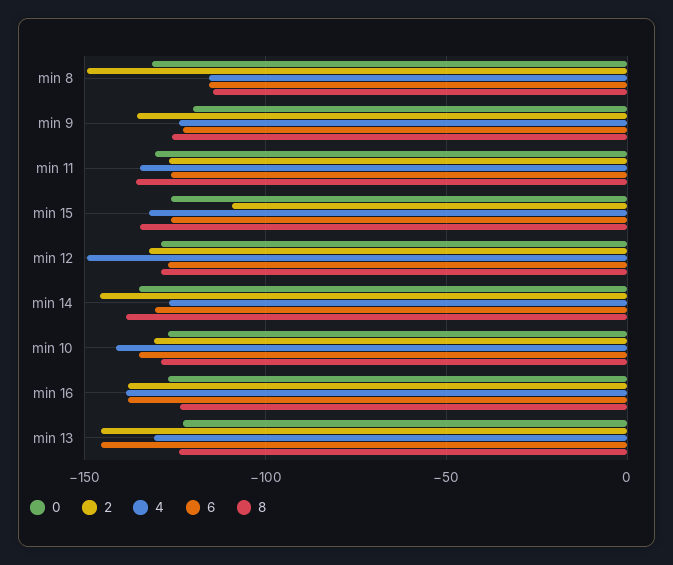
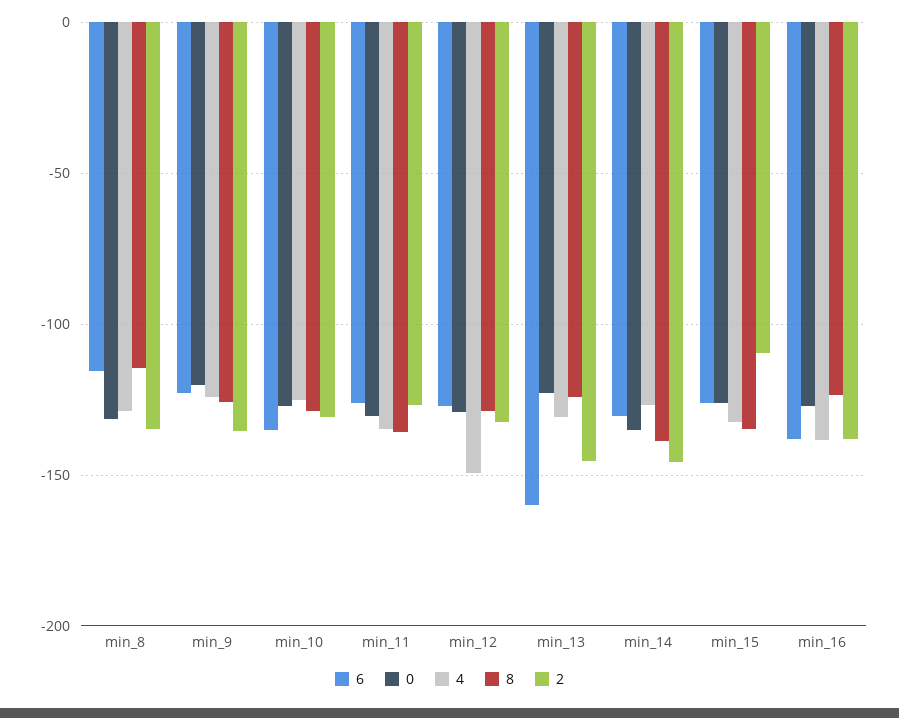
2, min 8: -150 -> -135
4, min 8: -115 -> -130
4, min 10: -140 -> -125
6, min 13: -145 -> -160

